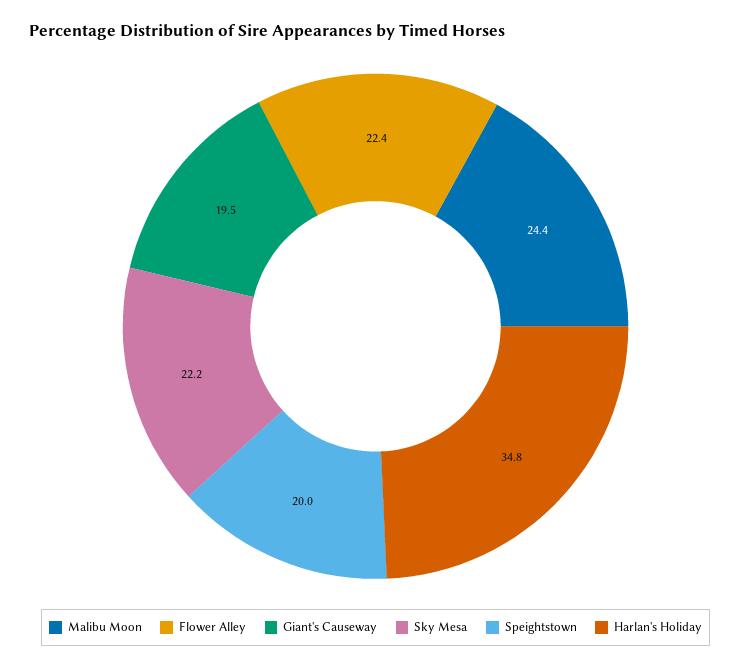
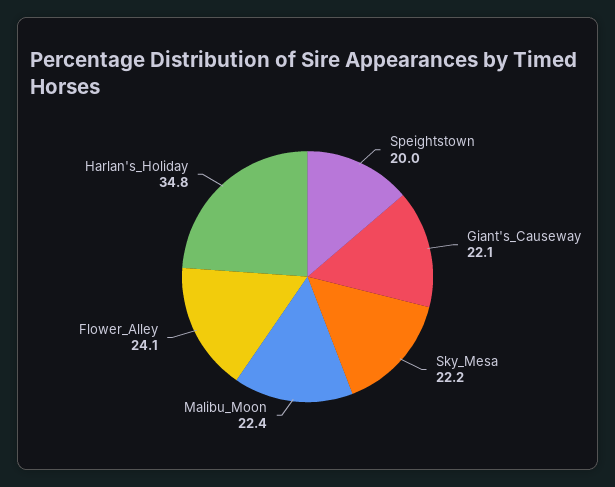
Malibu Moon: 24.4 -> 22.4
Flower Alley: 22.4 -> 24.1
Giant's Causeway: 19.5 -> 22.1

